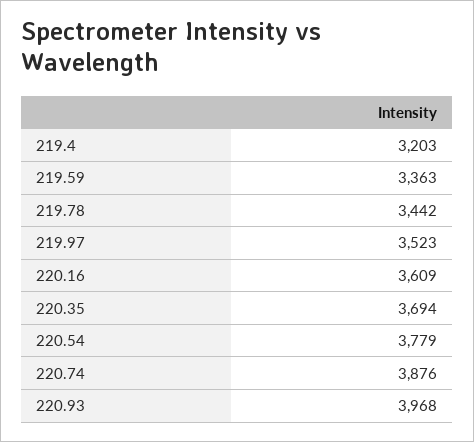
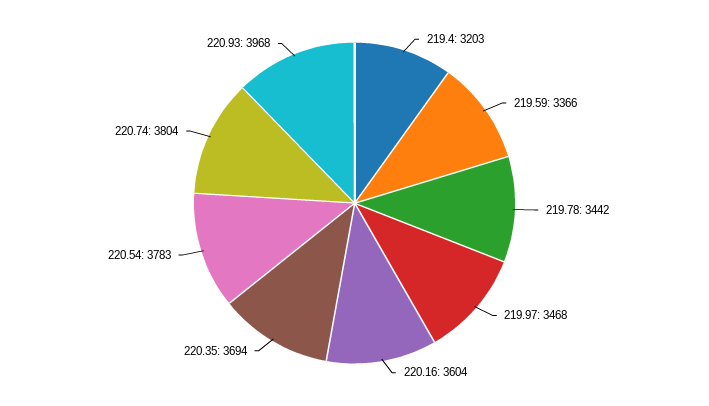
219.59: 3363 -> 3366
219.97: 3523 -> 3468
220.16: 3609 -> 3604
220.54: 3779 -> 3783
220.74: 3876 -> 3804

